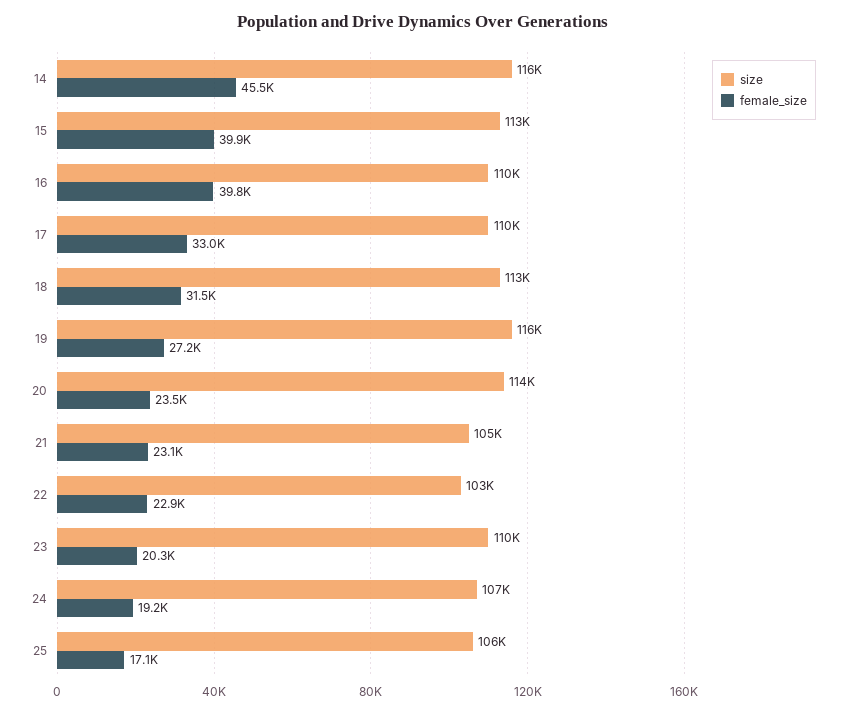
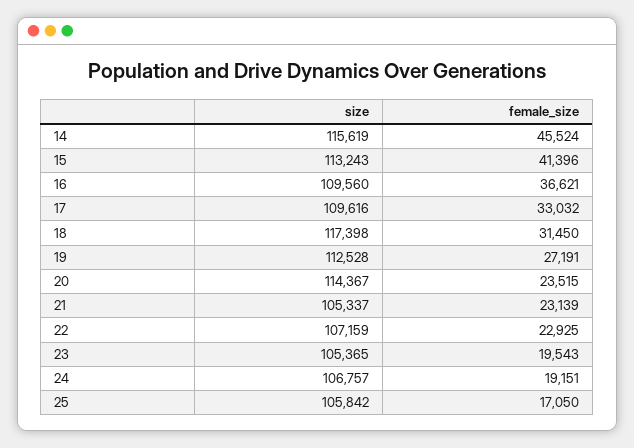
female_size, 15: 39900 -> 41396
female_size, 16: 39800 -> 36621
size, 18: 113000 -> 117398
size, 19: 116000 -> 112528
size, 22: 103000 -> 107159
size, 23: 110000 -> 105365
female_size, 23: 20300 -> 19543

